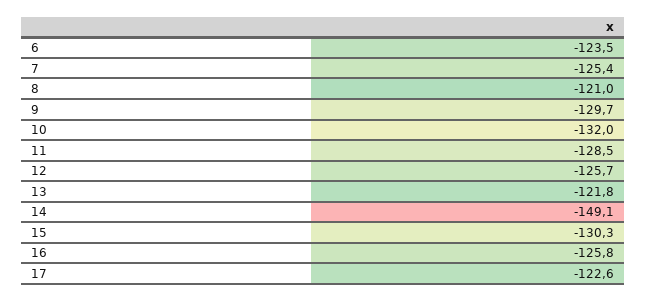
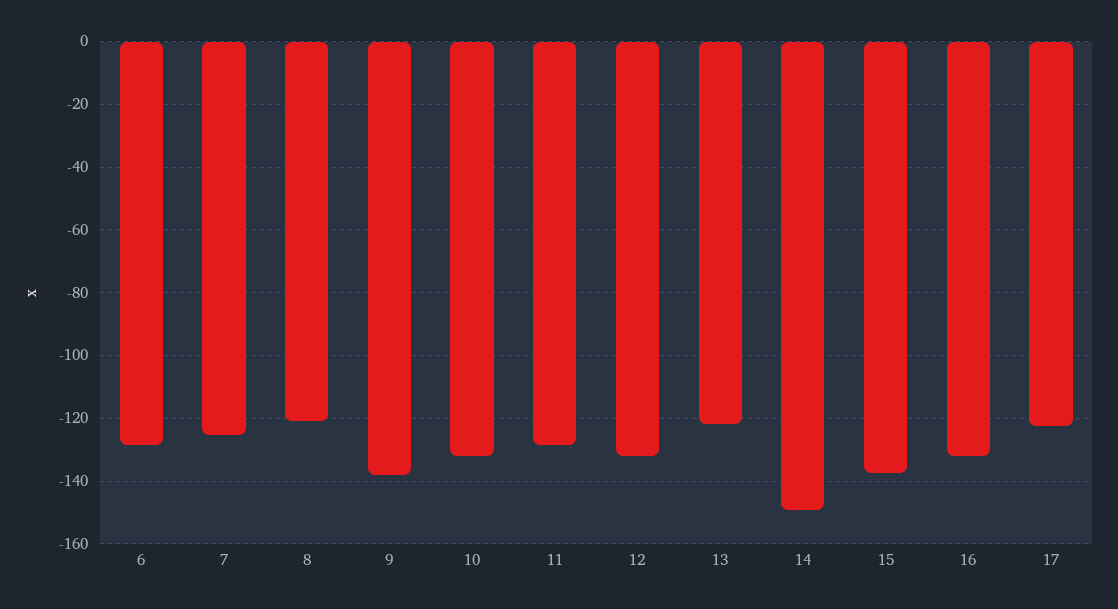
6: -123.5 -> -128
9: -129.7 -> -138
12: -125.7 -> -132
15: -130.3 -> -138
16: -125.8 -> -132

